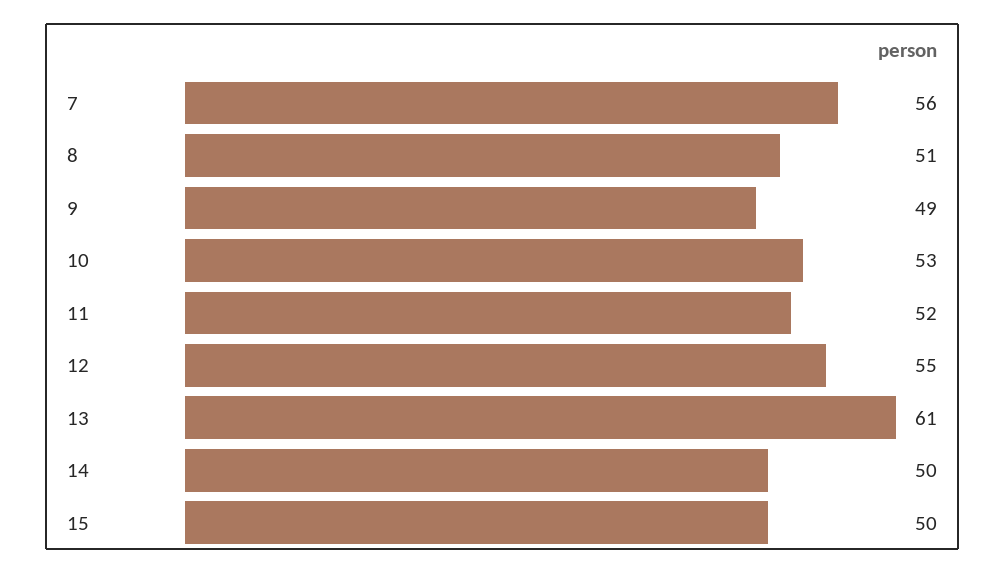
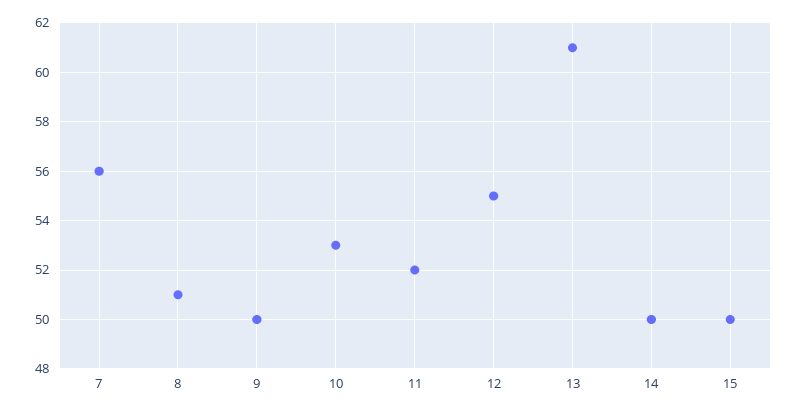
9: 49 -> 50

